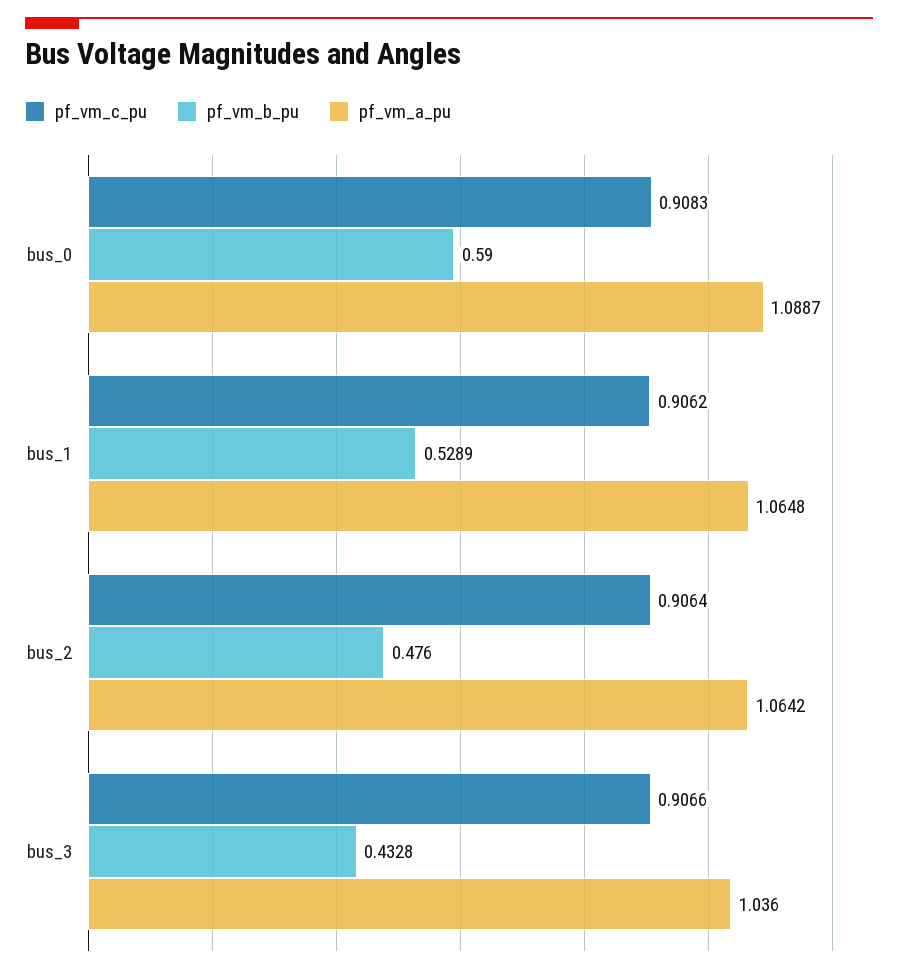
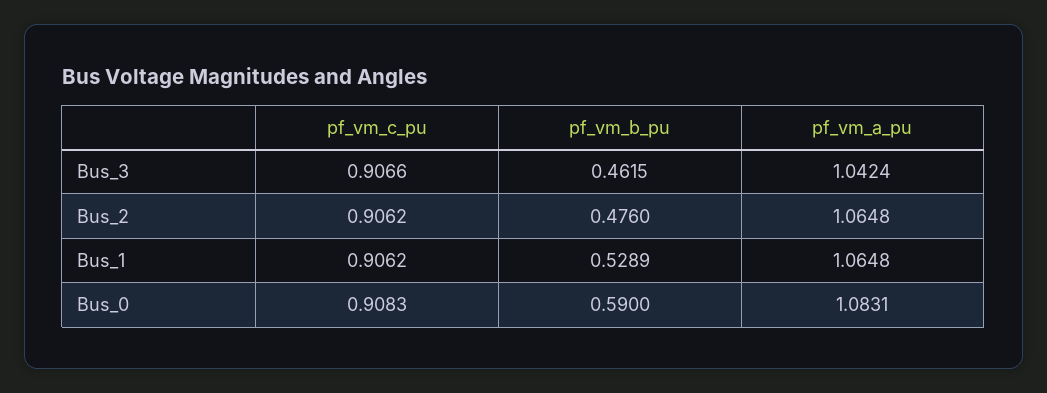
pf_vm_a_pu, bus_0: 1.0887 -> 1.0831
pf_vm_c_pu, bus_2: 0.9064 -> 0.9062
pf_vm_a_pu, bus_2: 1.0642 -> 1.0648
pf_vm_b_pu, bus_3: 0.4328 -> 0.4615
pf_vm_a_pu, bus_3: 1.036 -> 1.0424

